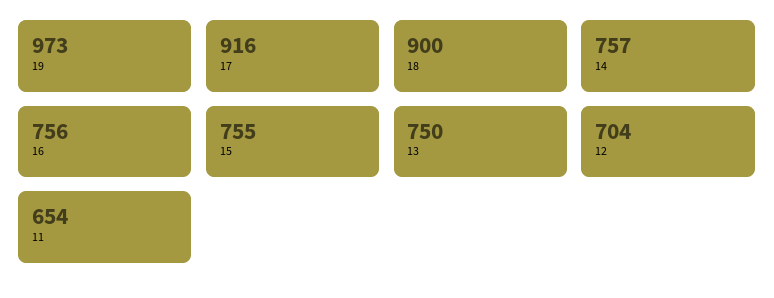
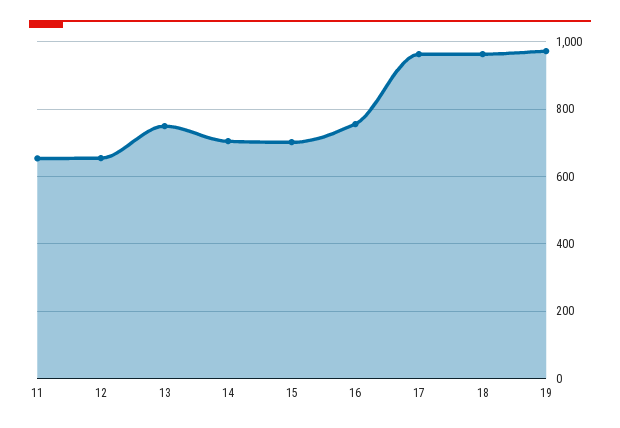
17: 916 -> 960
18: 900 -> 960
14: 757 -> 700
15: 755 -> 700
12: 704 -> 660

